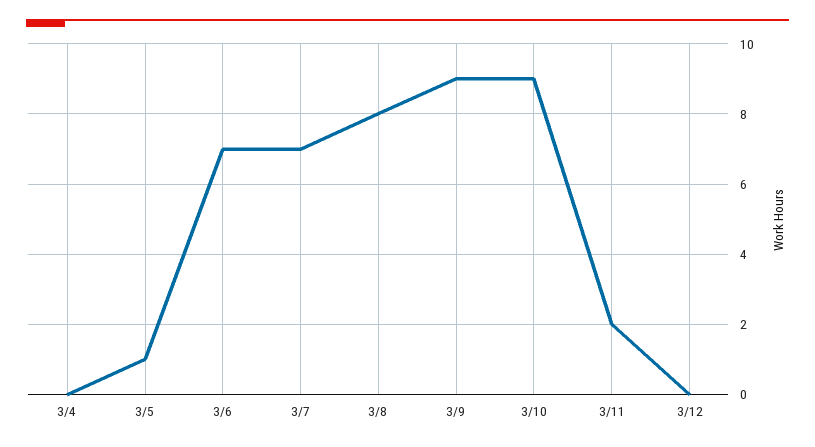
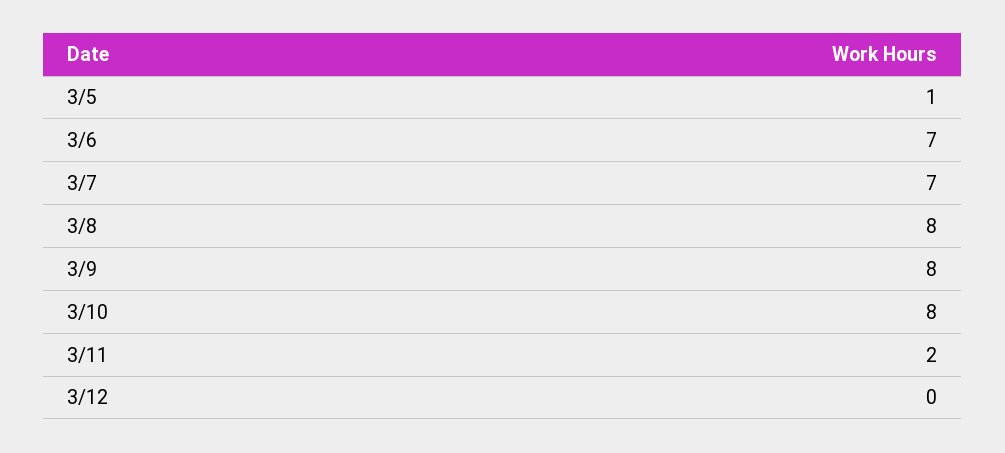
3/4: 0 -> none
3/9: 9 -> 8
3/10: 9 -> 8

